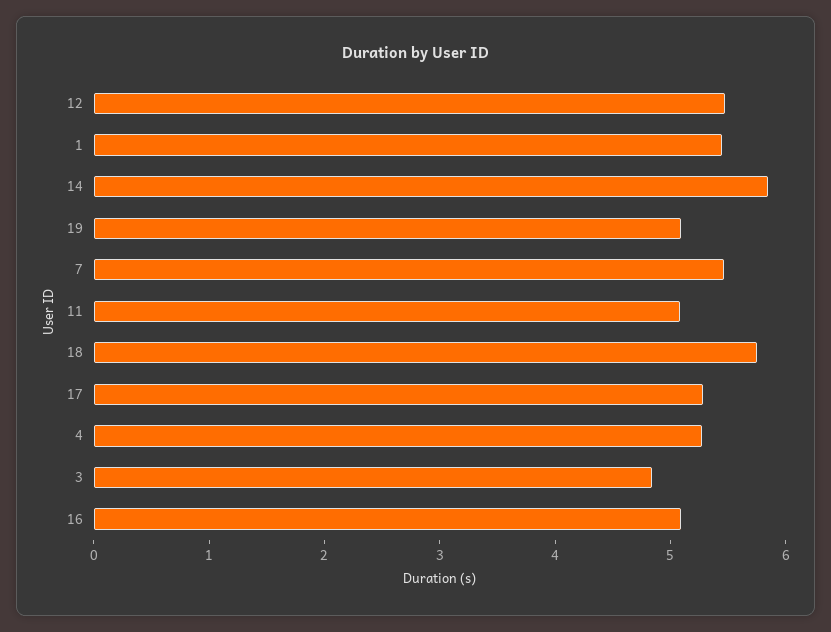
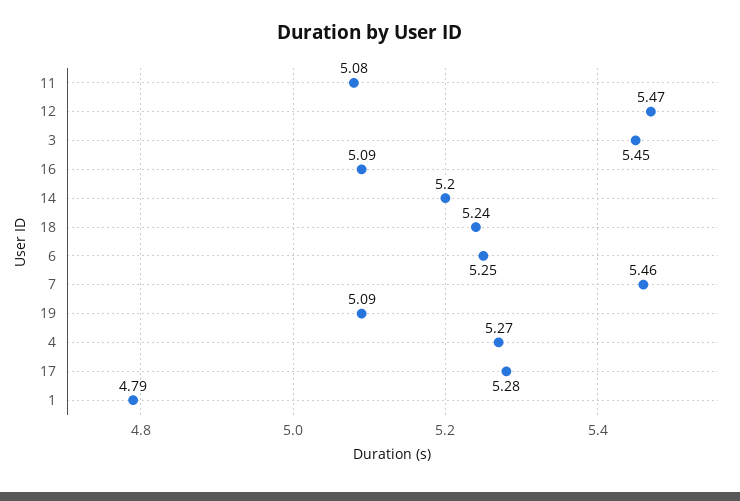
1: 5.4 -> 4.79
14: 5.8 -> 5.2
18: 5.8 -> 5.24
3: 4.8 -> 5.45
6: none -> 5.25

